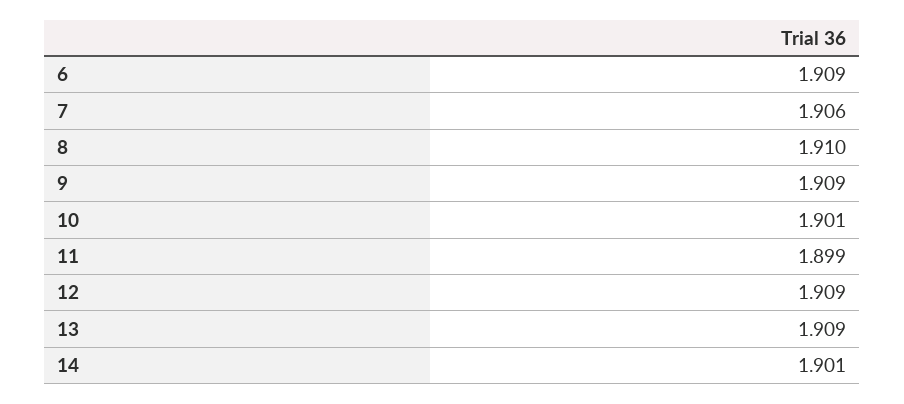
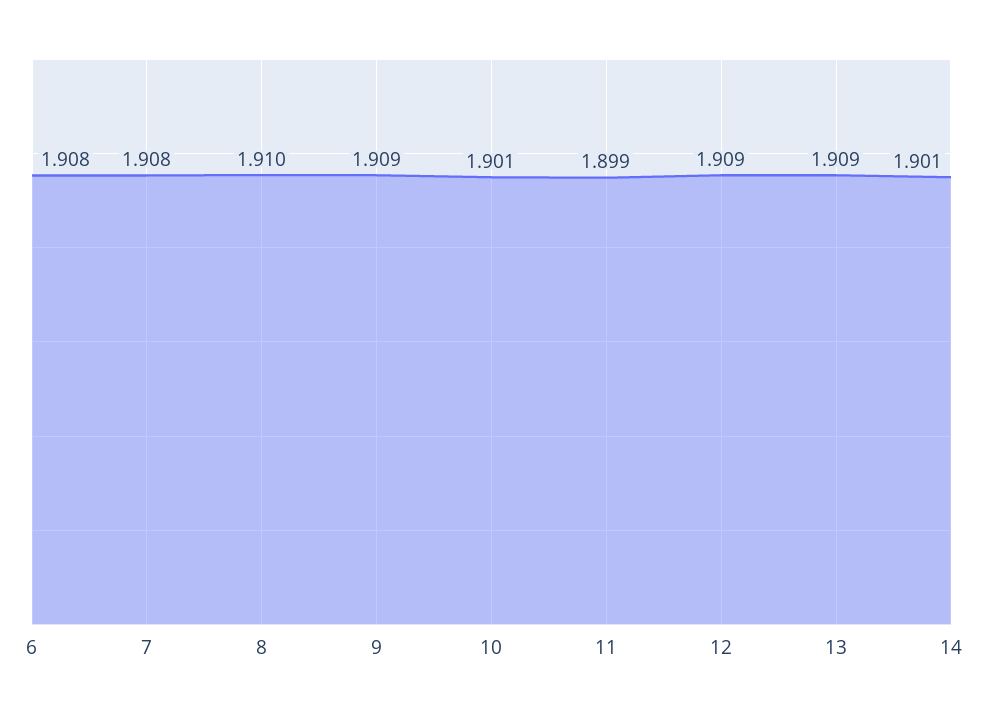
6: 1.909 -> 1.908
7: 1.906 -> 1.908

